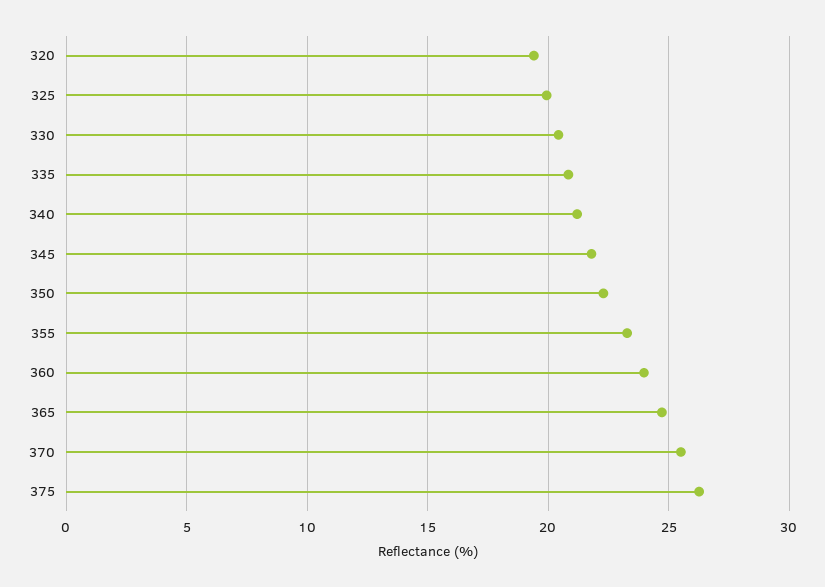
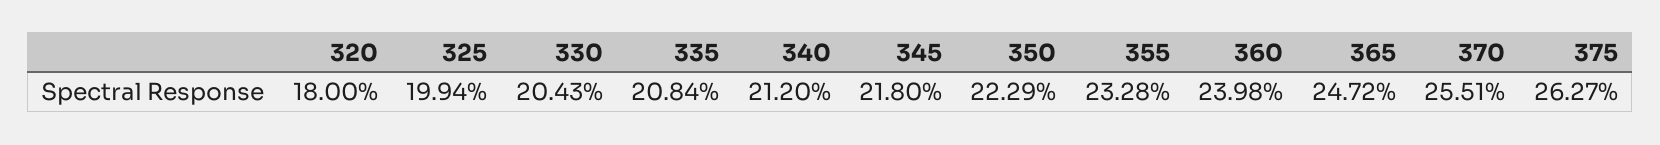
320: 19.5 -> 18

